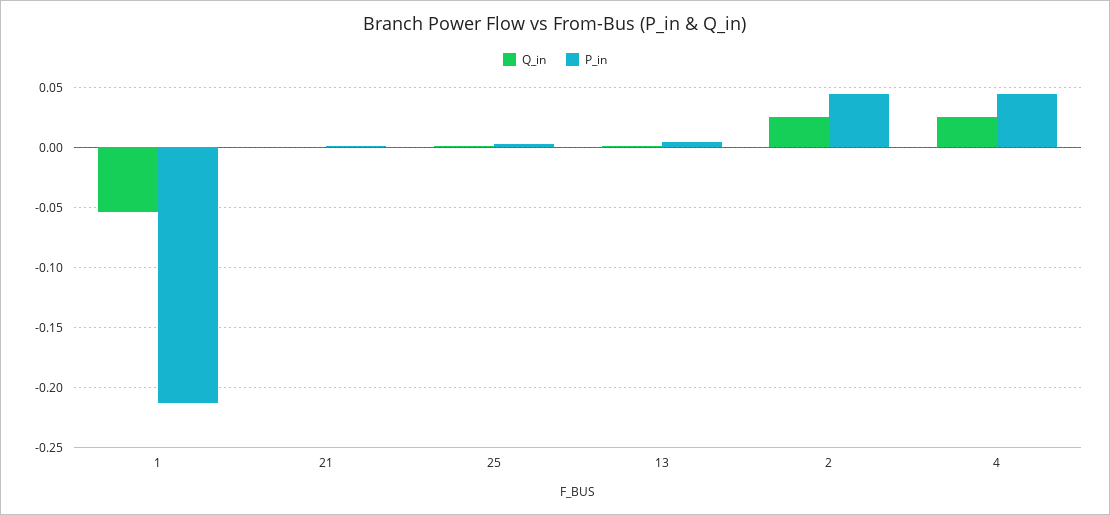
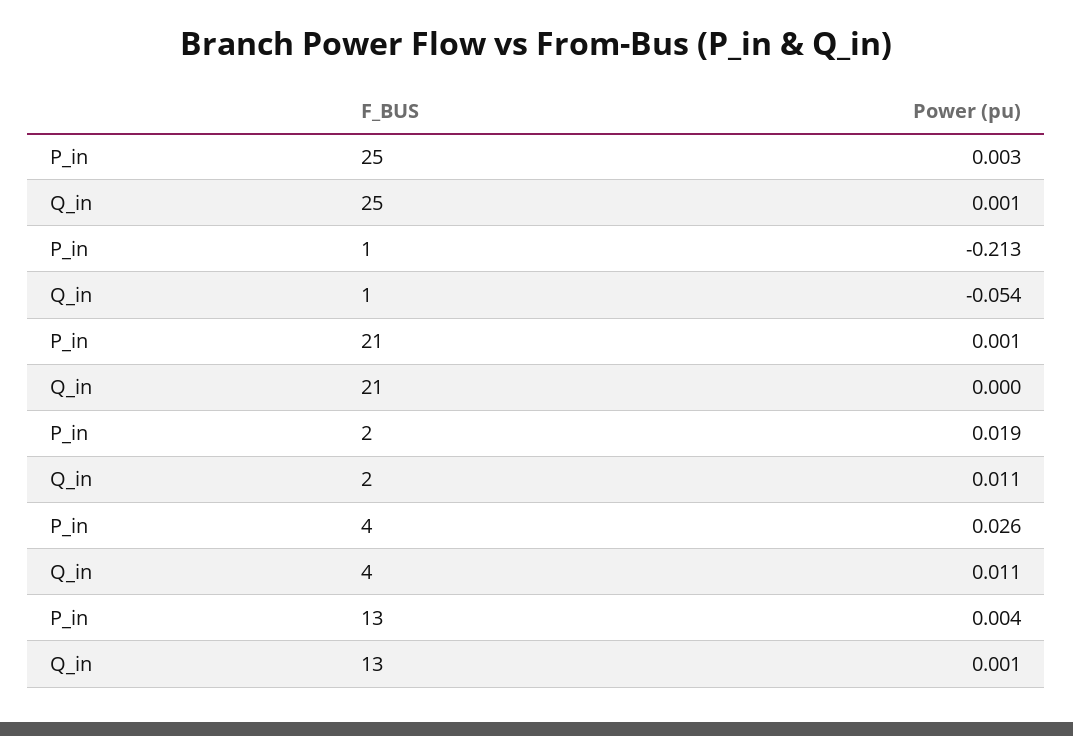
Q_in, 2: 0.025 -> 0.011
P_in, 2: 0.045 -> 0.019
Q_in, 4: 0.025 -> 0.011
P_in, 4: 0.045 -> 0.026

